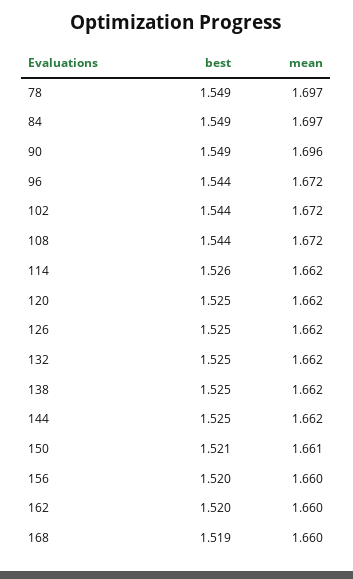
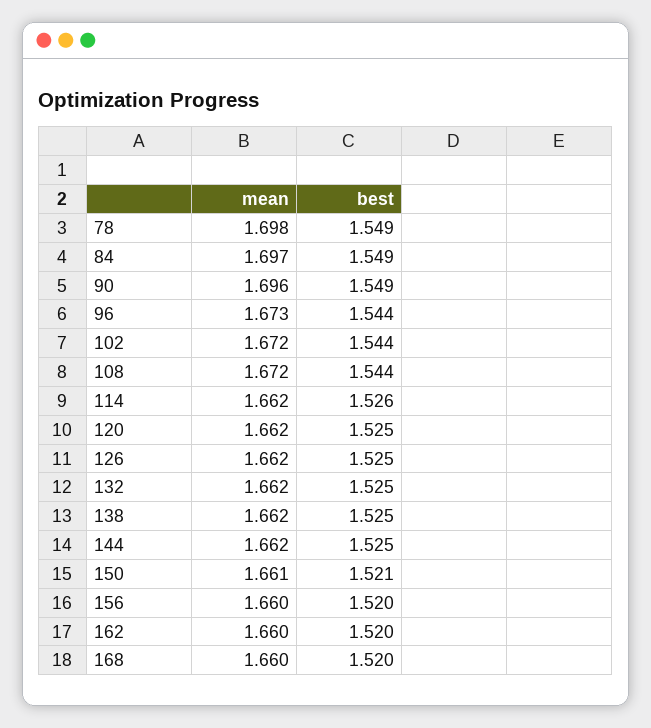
mean, 78: 1.697 -> 1.698
mean, 96: 1.672 -> 1.673
best, 168: 1.519 -> 1.52

